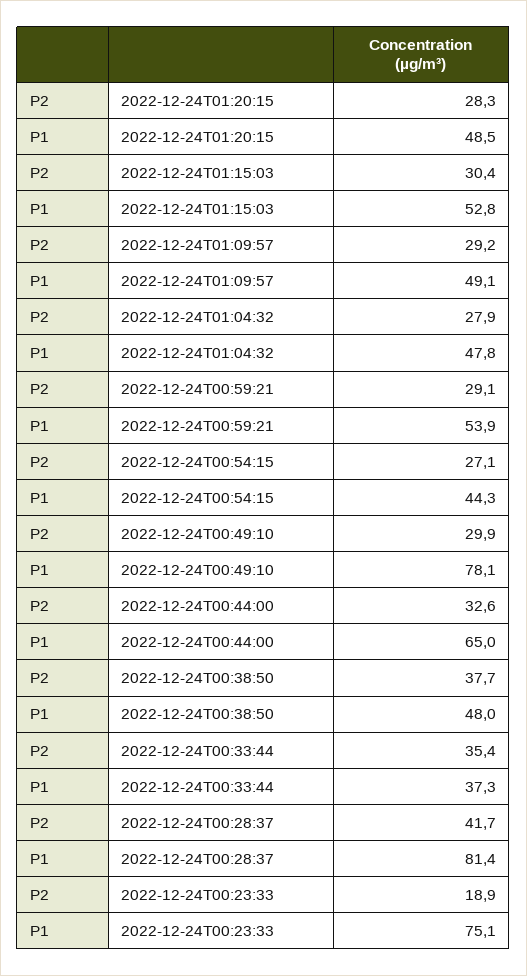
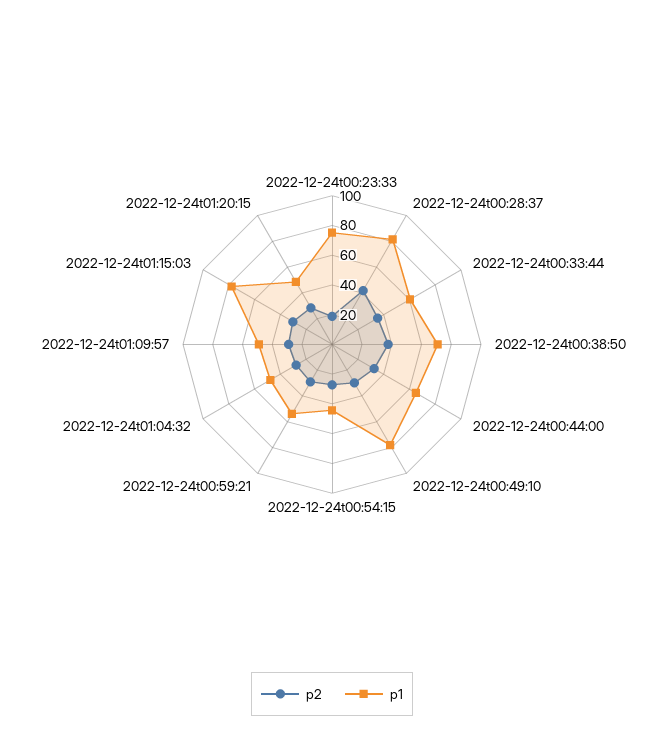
P1, 2022-12-24T01:15:03: 52.8 -> 80
P1, 2022-12-24T00:38:50: 48 -> 70
P1, 2022-12-24T00:33:44: 37.3 -> 60

